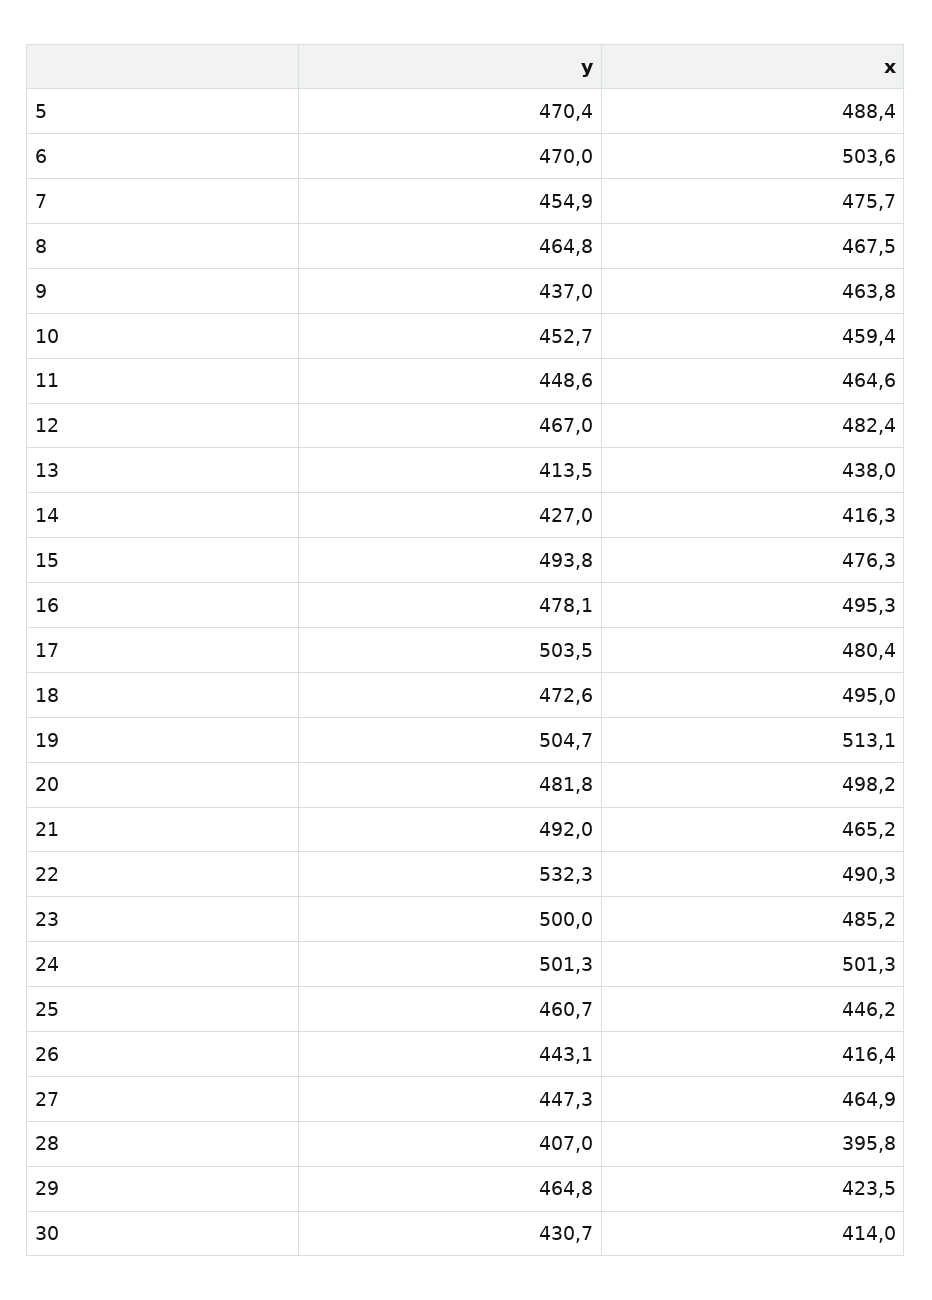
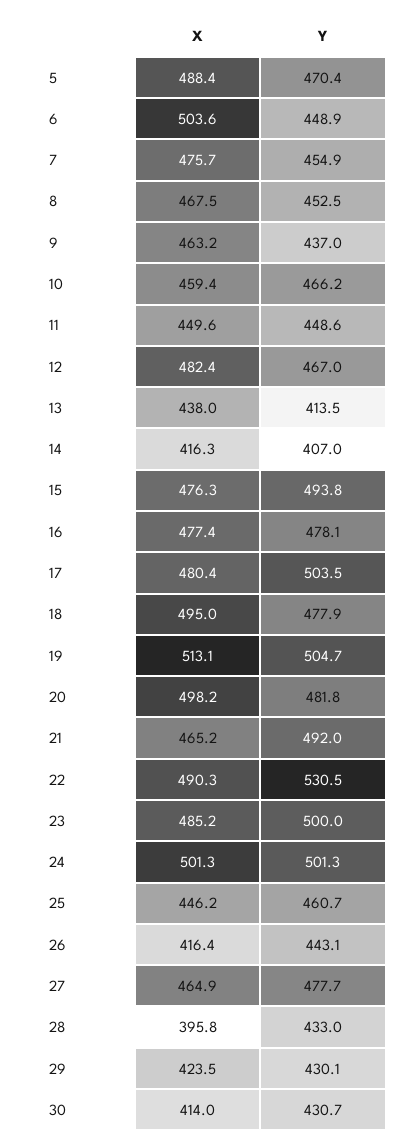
y, 6: 470 -> 448.9
y, 8: 464.8 -> 452.5
x, 9: 463.8 -> 463.2
y, 10: 452.7 -> 466.2
x, 11: 464.6 -> 449.6
y, 14: 427 -> 407
x, 16: 495.3 -> 477.4
y, 18: 472.6 -> 477.9
y, 22: 532.3 -> 530.5
y, 27: 447.3 -> 477.7
y, 28: 407 -> 433
y, 29: 464.8 -> 430.1

